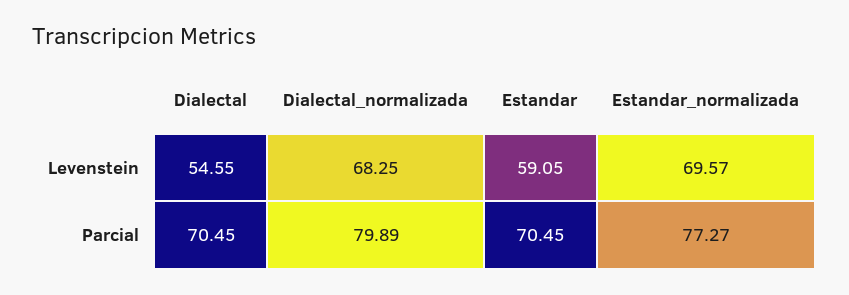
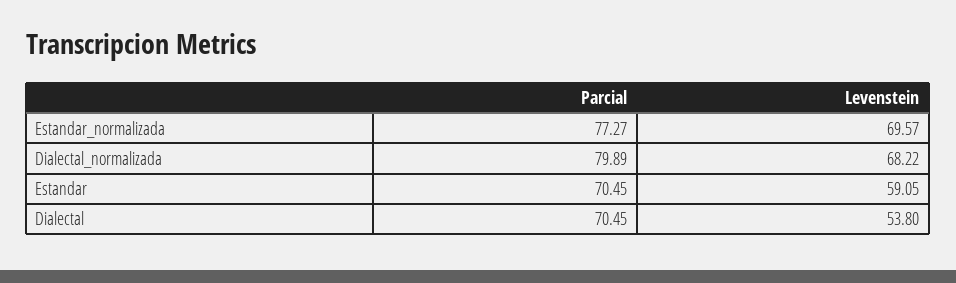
Dialectal, Levenstein: 54.55 -> 53.8
Dialectal_normalizada, Levenstein: 68.25 -> 68.22

